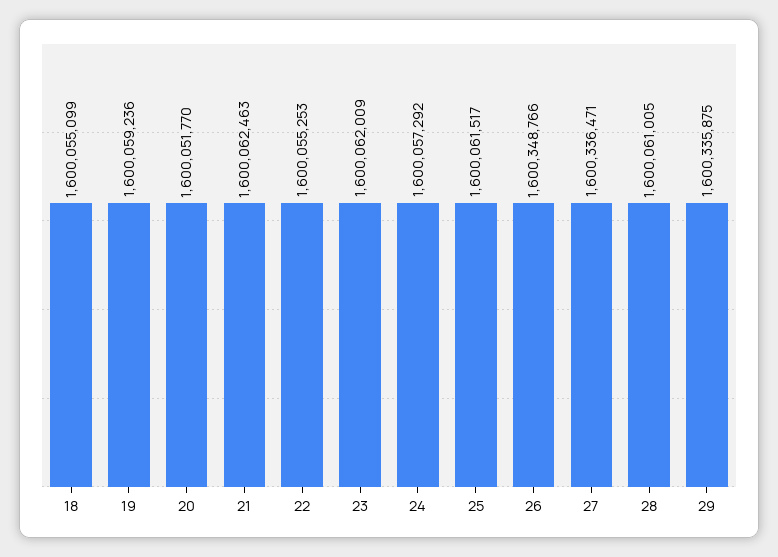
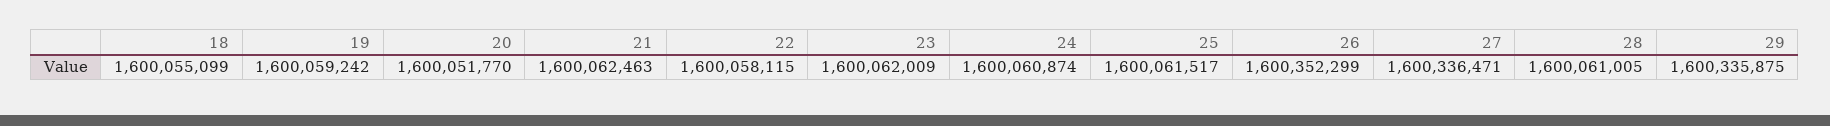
19: 1600059236 -> 1600059242
22: 1600055253 -> 1600058115
24: 1600057292 -> 1600060874
26: 1600348766 -> 1600352299

